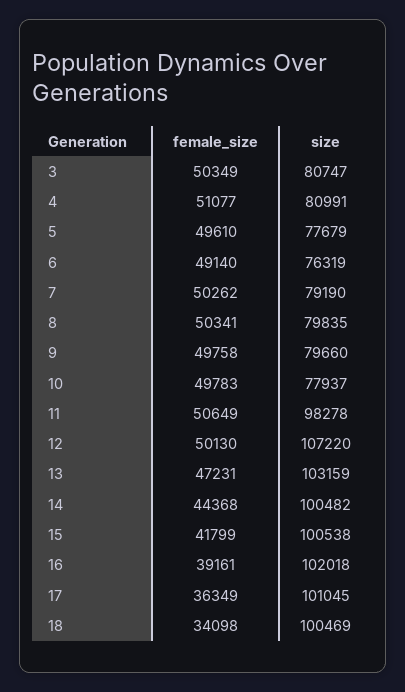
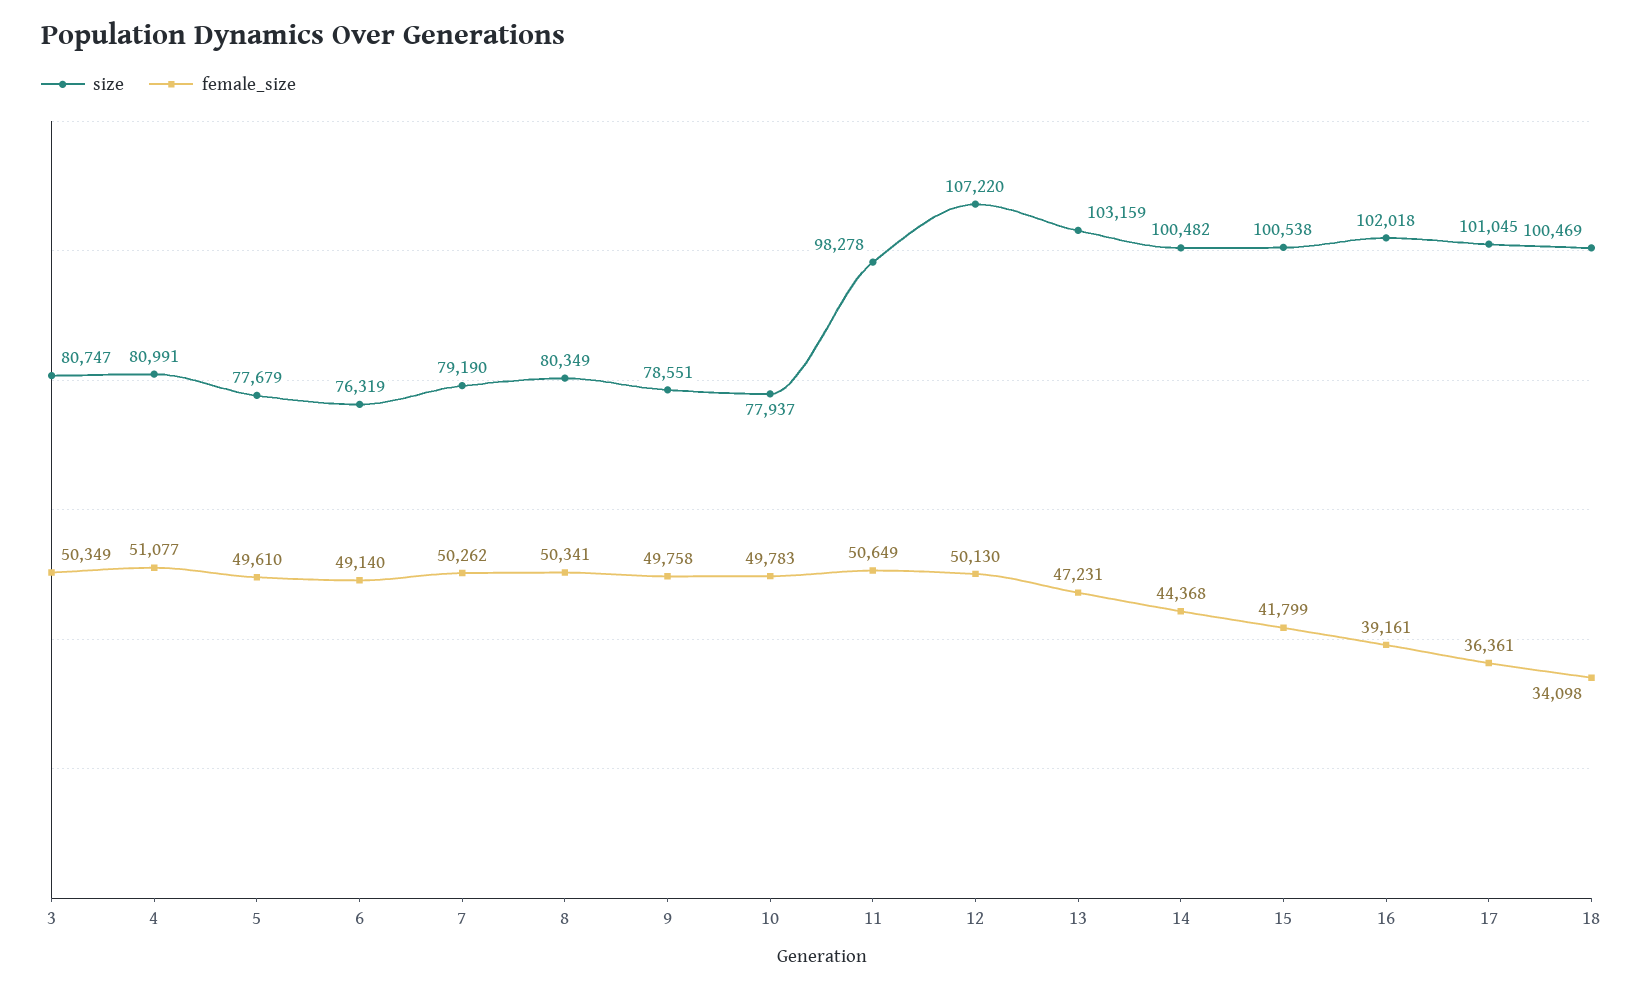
size, 8: 79835 -> 80349
size, 9: 79660 -> 78551
female_size, 17: 36349 -> 36361

